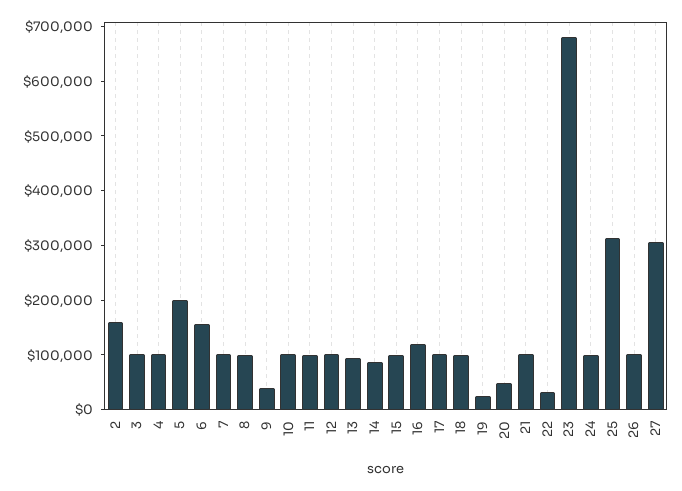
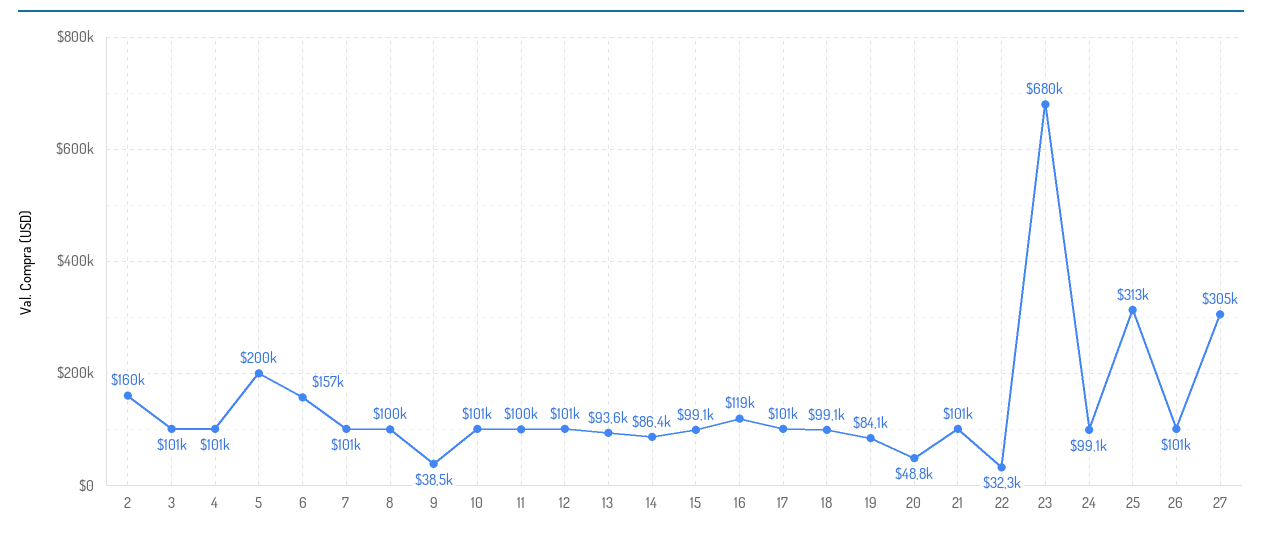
19: 20000 -> 84100

